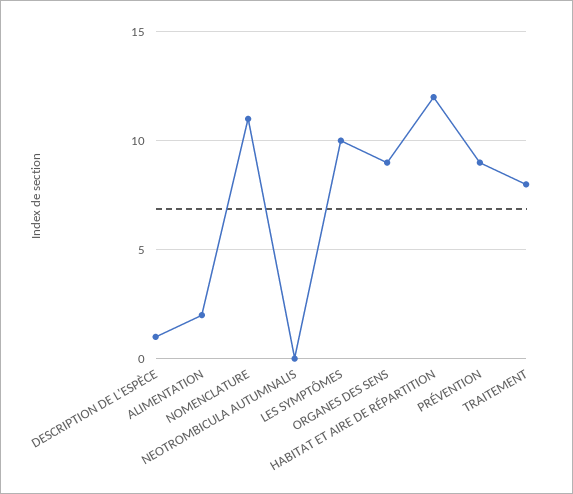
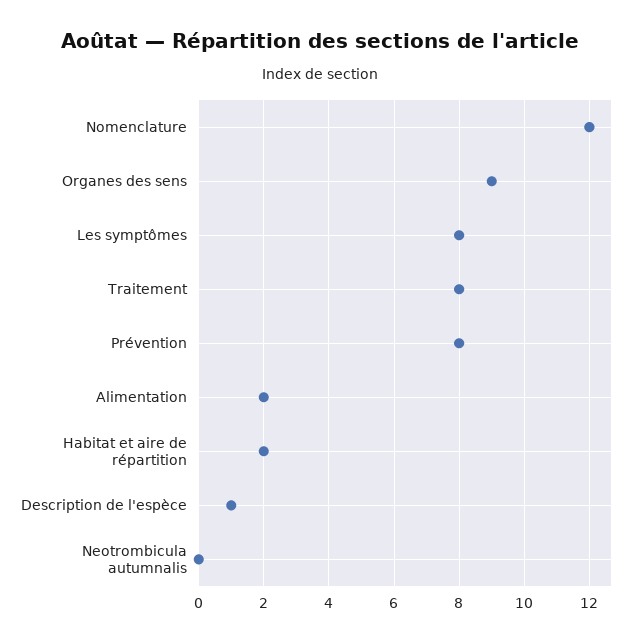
NOMENCLATURE: 11 -> 12
LES SYMPTÔMES: 10 -> 8
HABITAT ET AIRE DE RÉPARTITION: 12 -> 2
PRÉVENTION: 9 -> 8

